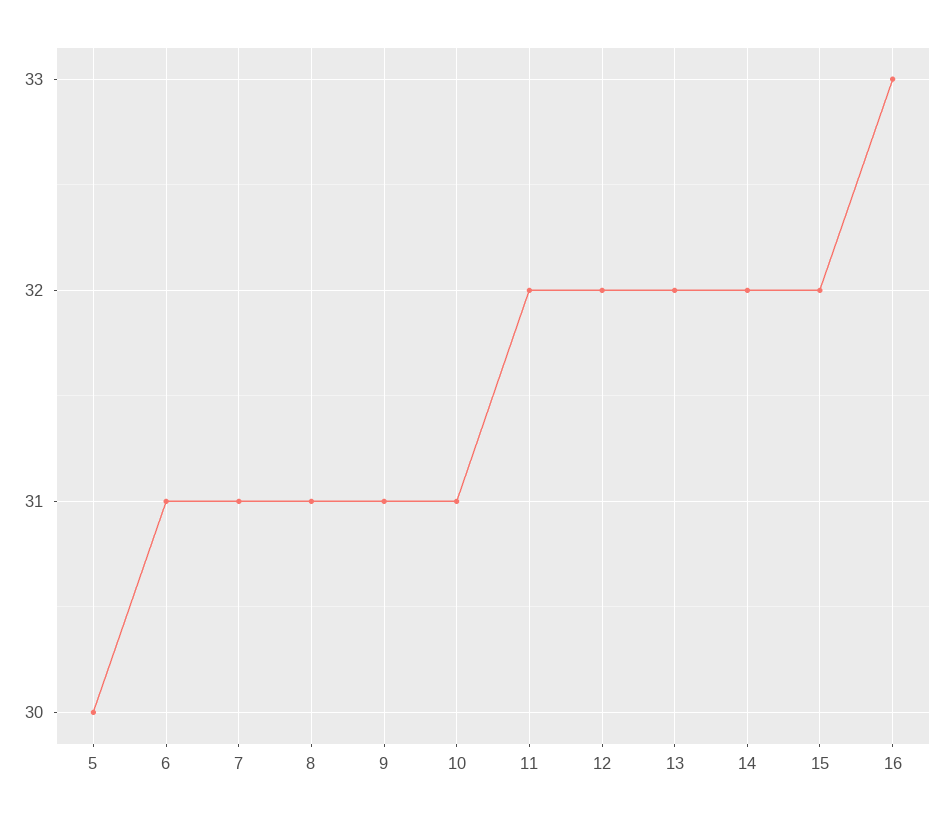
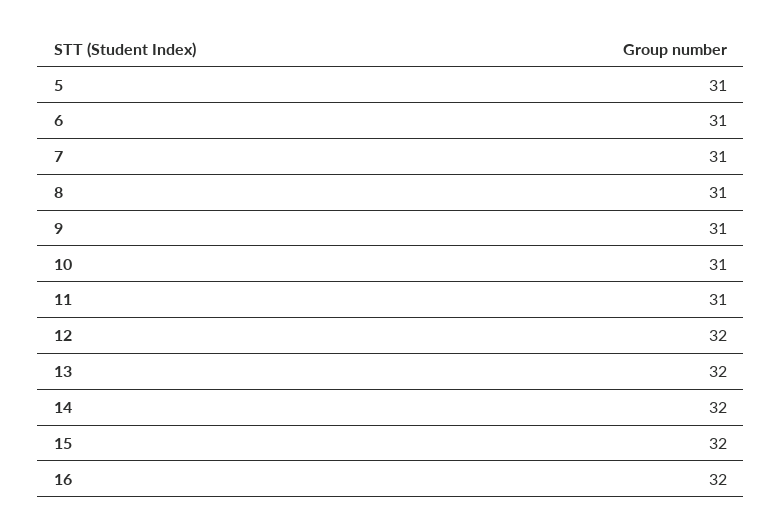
5: 30 -> 31
11: 32 -> 31
16: 33 -> 32

